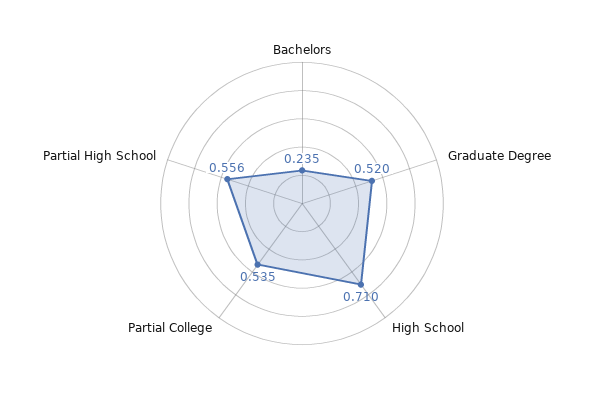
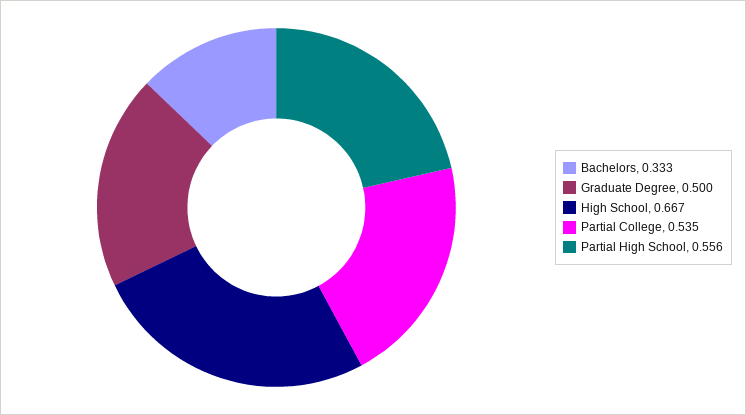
Bachelors: 0.235 -> 0.333
Graduate Degree: 0.52 -> 0.5
High School: 0.71 -> 0.667

